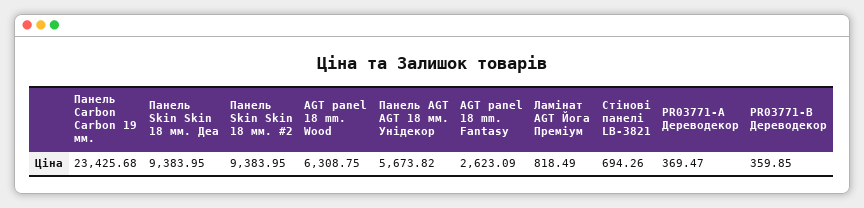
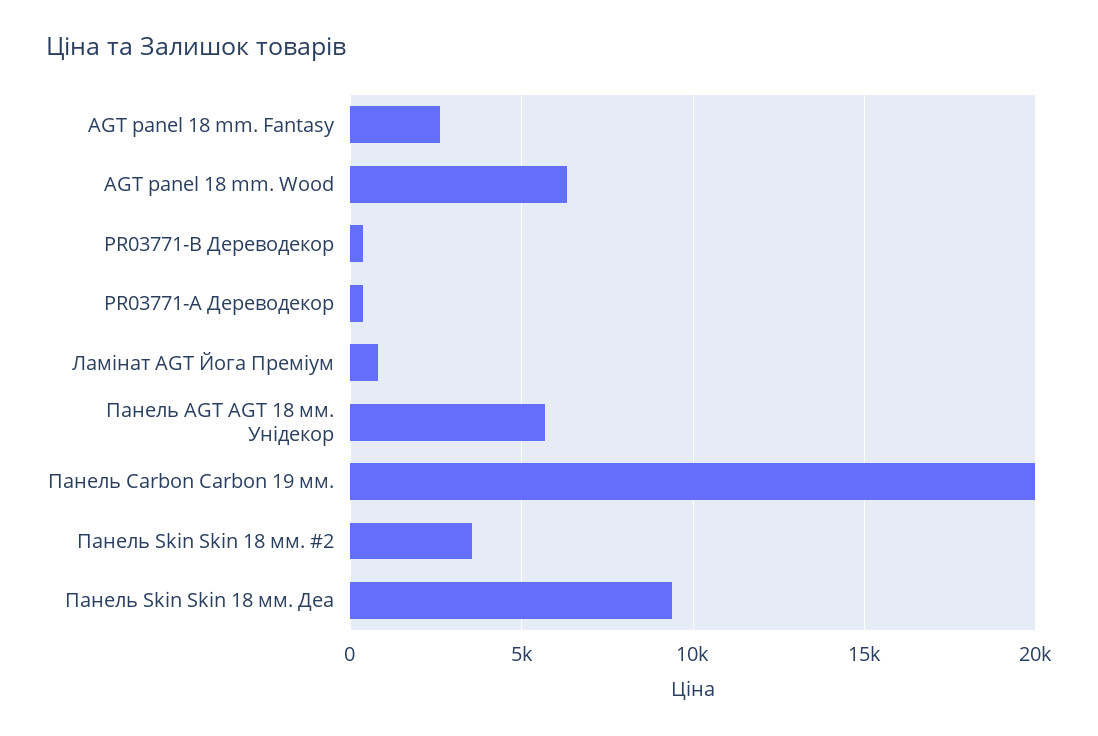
Панель Carbon Carbon 19 мм.: 23425.68 -> 20000
Панель Skin Skin 18 мм. #2: 9383.95 -> 3500
Стінові панелі LB-3821: 694.26 -> none

